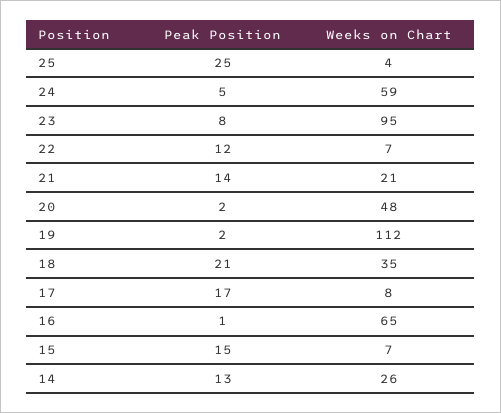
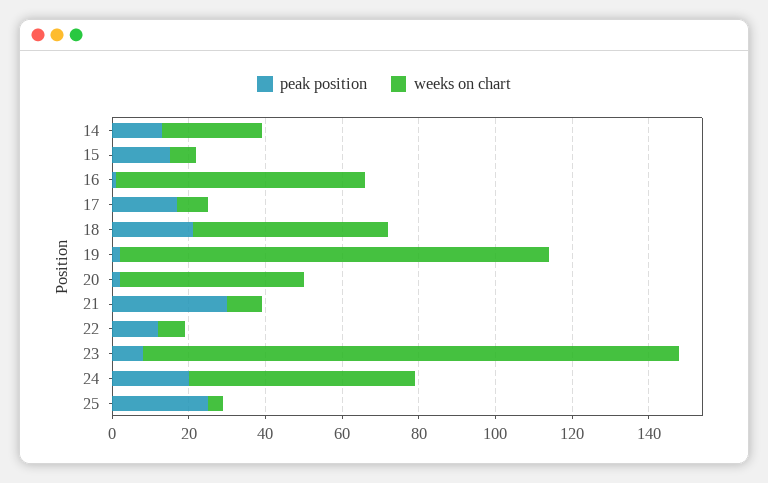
Peak Position, 24: 5 -> 20
Weeks on Chart, 23: 95 -> 140
Peak Position, 21: 14 -> 30
Weeks on Chart, 21: 21 -> 10
Weeks on Chart, 18: 35 -> 50

